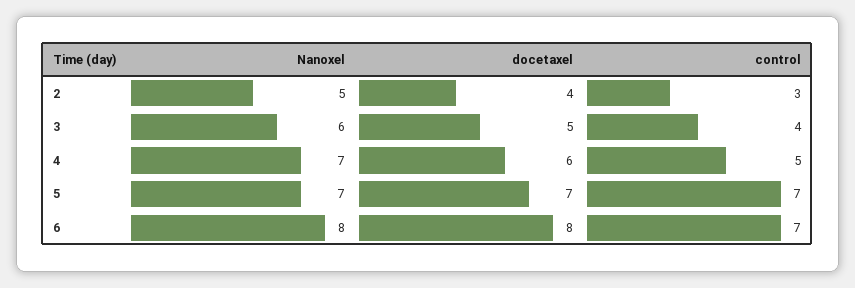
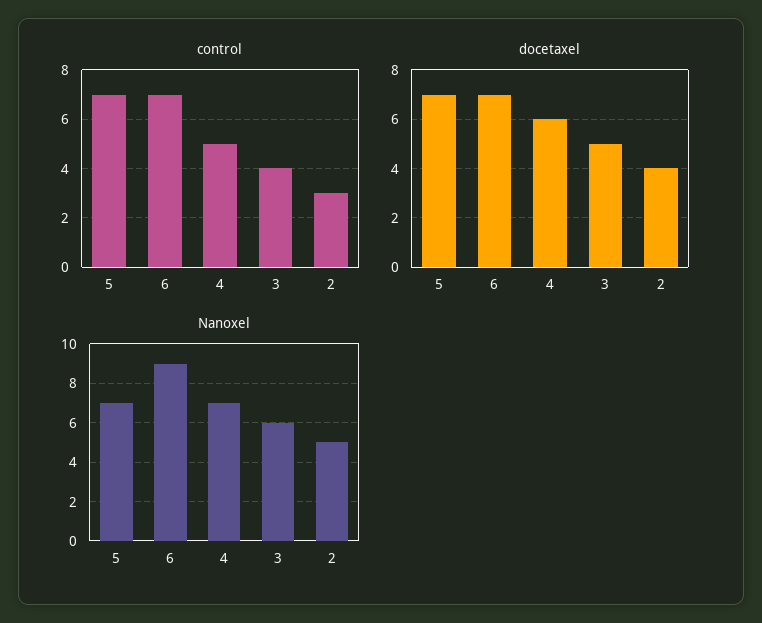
Nanoxel, 6: 8 -> 9
docetaxel, 6: 8 -> 7

